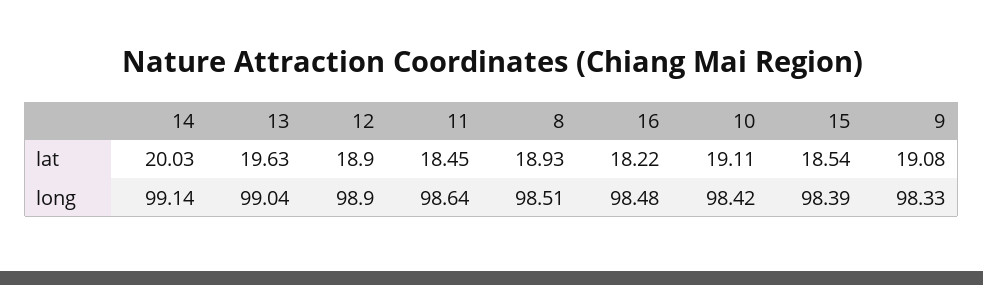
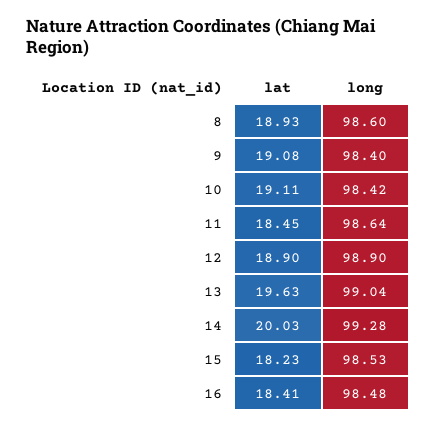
16, lat: 18.22 -> 18.41
15, lat: 18.54 -> 18.23
14, long: 99.14 -> 99.28
8, long: 98.51 -> 98.6
15, long: 98.39 -> 98.53
9, long: 98.33 -> 98.4

